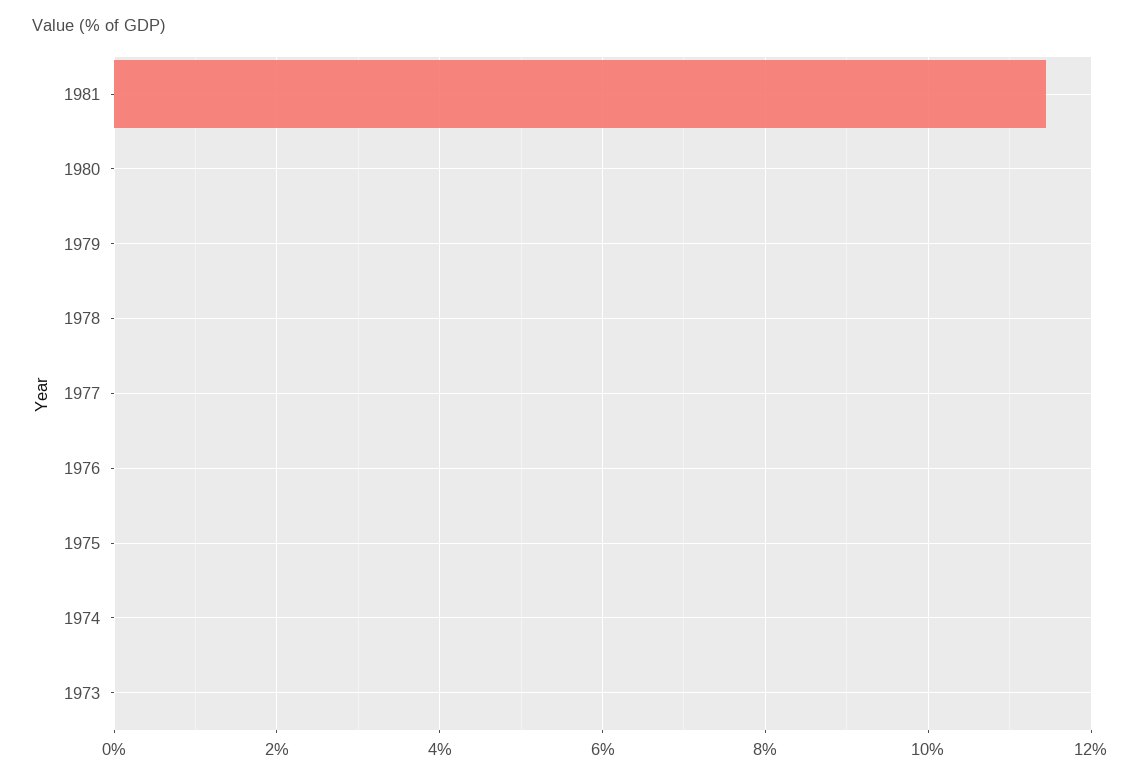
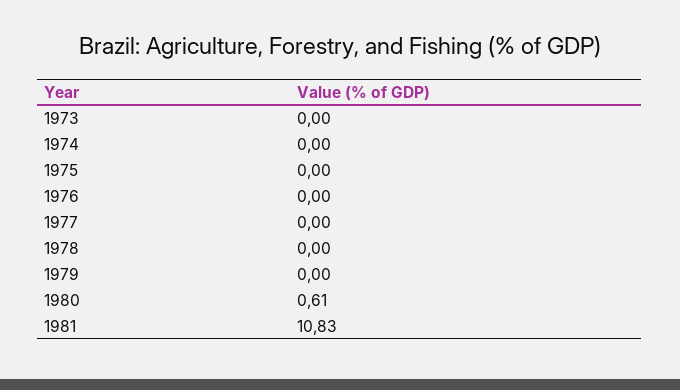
1981: 11.4 -> 10.83
1980: 0 -> 0.61

